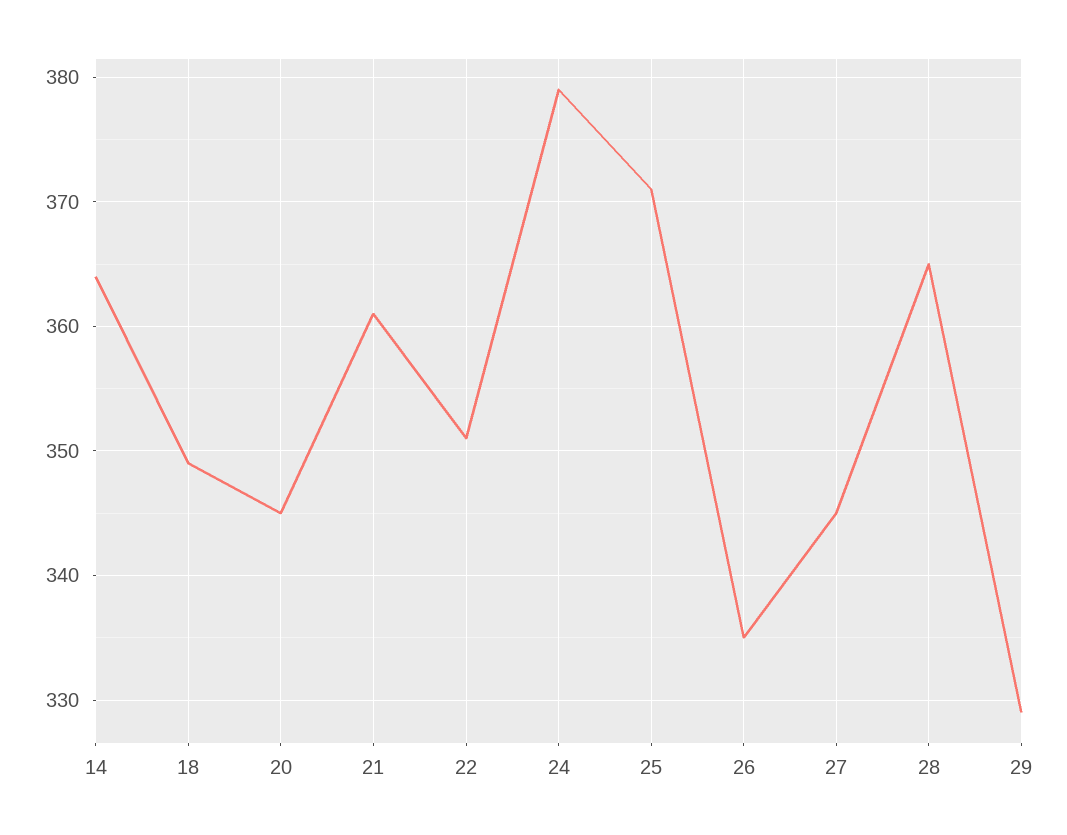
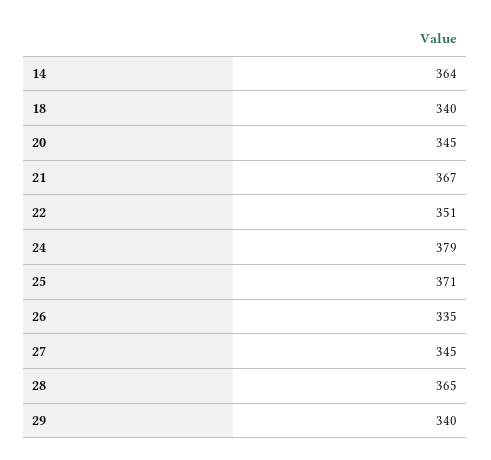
18: 349 -> 340
21: 361 -> 367
29: 329 -> 340

